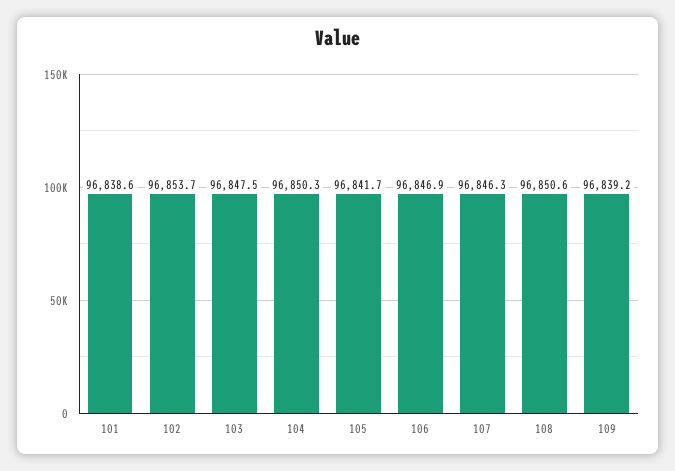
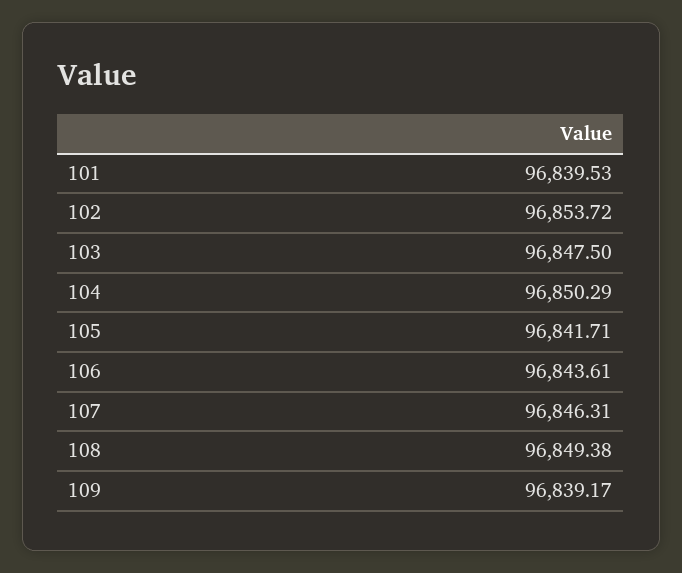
101: 96838.6 -> 96839.53
106: 96846.9 -> 96843.61
108: 96850.6 -> 96849.38

